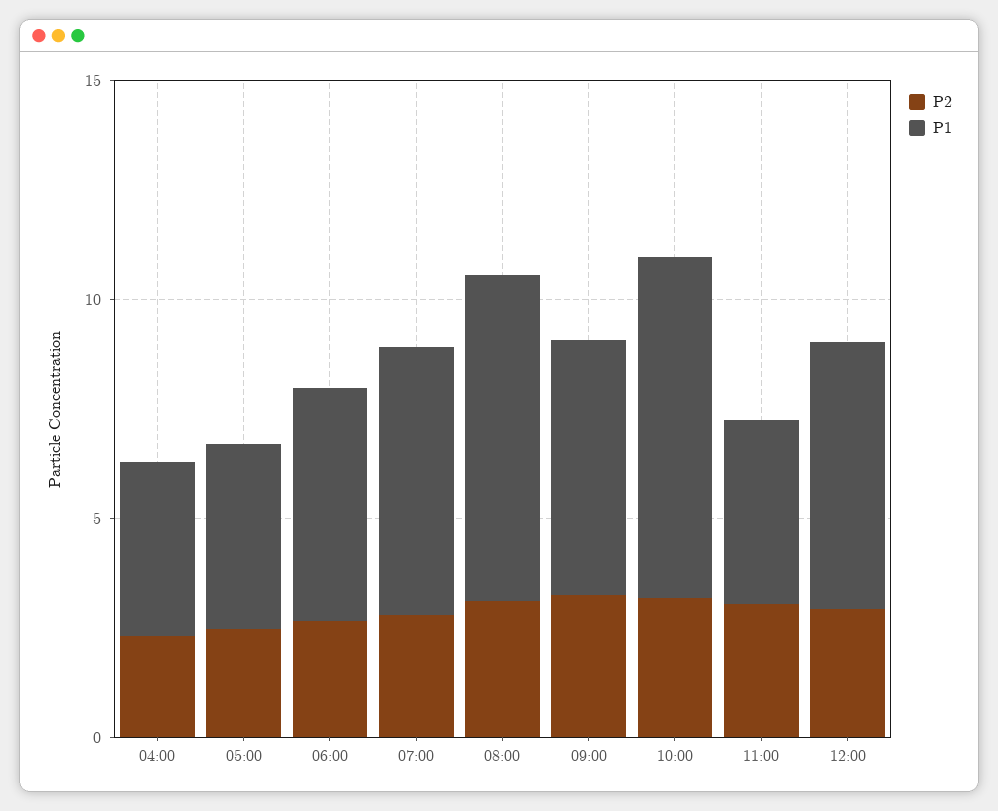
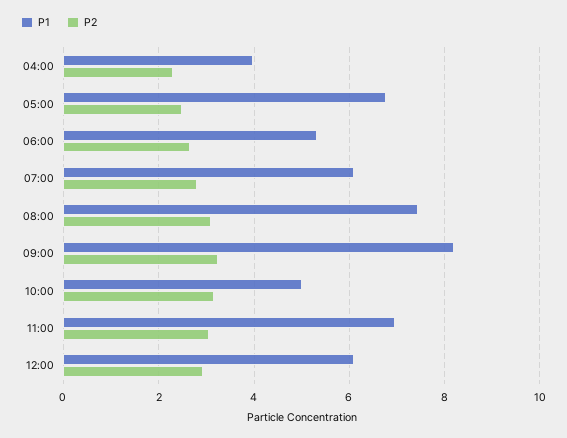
P1, 05:00: 4 -> 6.8
P1, 09:00: 6 -> 8.2
P1, 10:00: 8 -> 5
P1, 11:00: 4 -> 7

